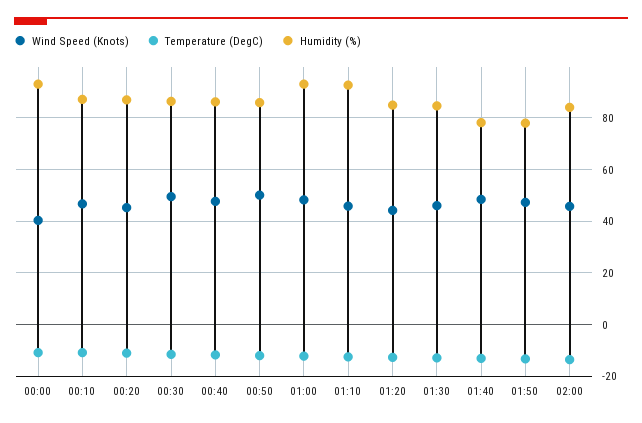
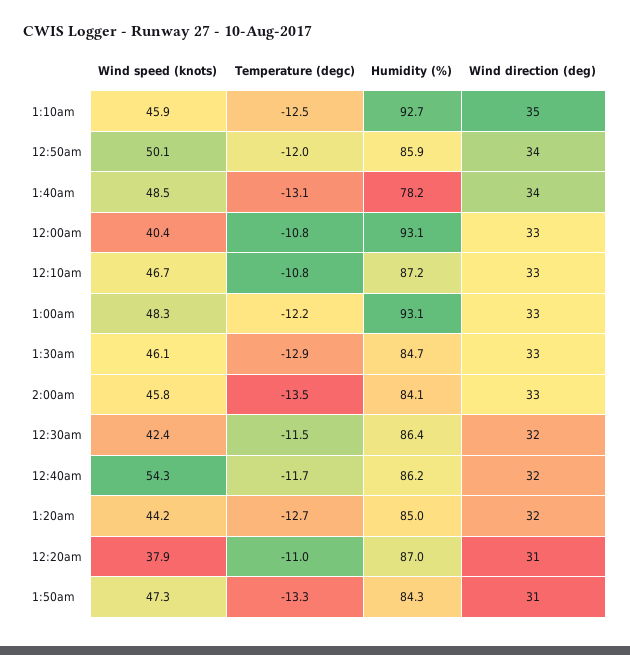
Wind Speed (Knots), 00:20: 45 -> 37.9
Wind Speed (Knots), 00:30: 50 -> 42.4
Wind Speed (Knots), 00:40: 47.5 -> 54.3
Humidity (%), 01:50: 77.5 -> 84.3
Wind direction (deg), 01:10: none -> 35
Wind direction (deg), 00:50: none -> 34
Wind direction (deg), 01:40: none -> 34
Wind direction (deg), 00:00: none -> 33
Wind direction (deg), 00:10: none -> 33
Wind direction (deg), 01:00: none -> 33
Wind direction (deg), 01:30: none -> 33
Wind direction (deg), 02:00: none -> 33
Wind direction (deg), 00:30: none -> 32
Wind direction (deg), 00:40: none -> 32
Wind direction (deg), 01:20: none -> 32
Wind direction (deg), 00:20: none -> 31
Wind direction (deg), 01:50: none -> 31

